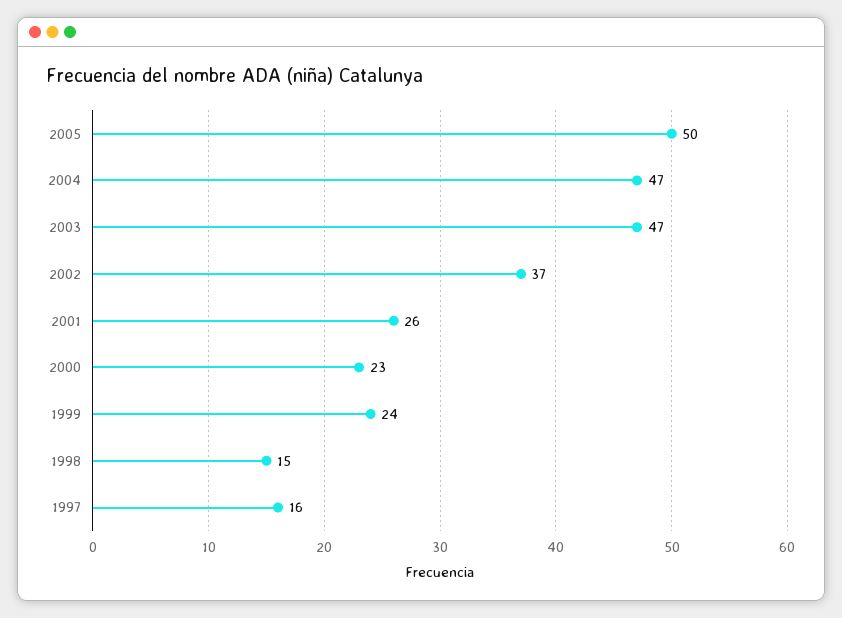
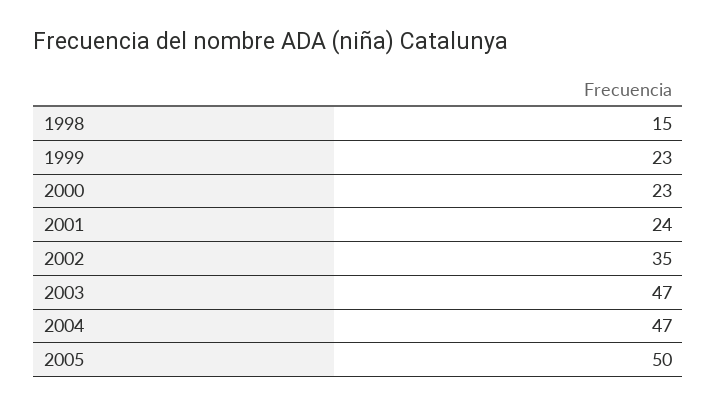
2002: 37 -> 35
2001: 26 -> 24
1999: 24 -> 23
1997: 16 -> none

